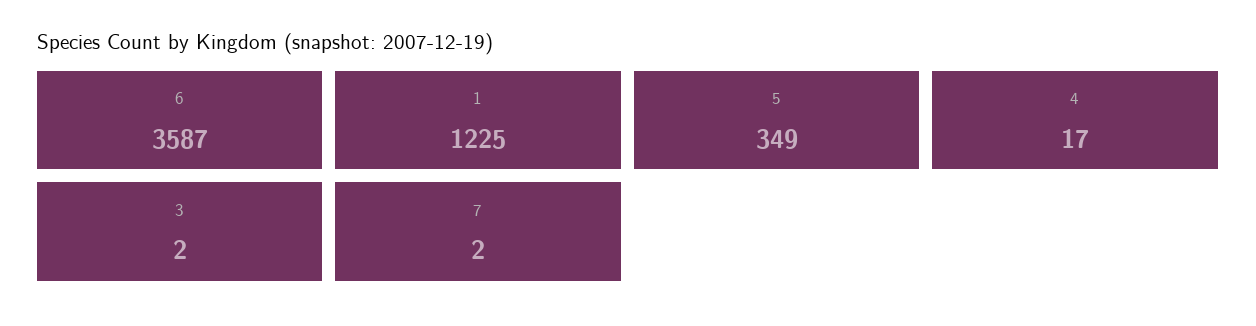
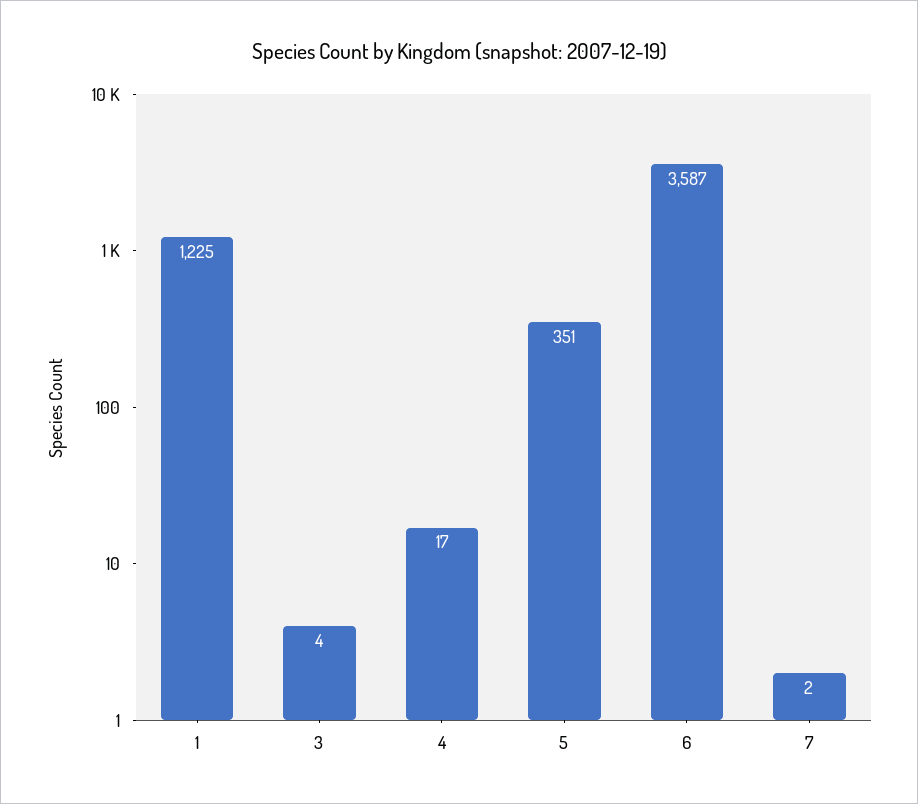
5: 349 -> 351
3: 2 -> 4

